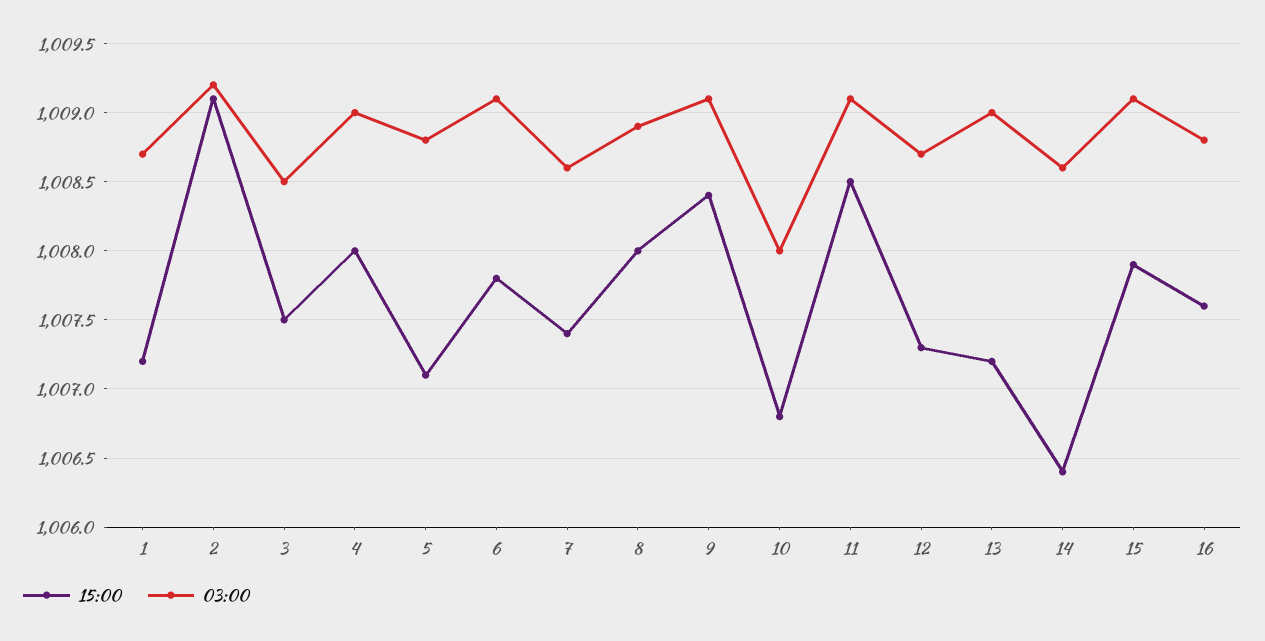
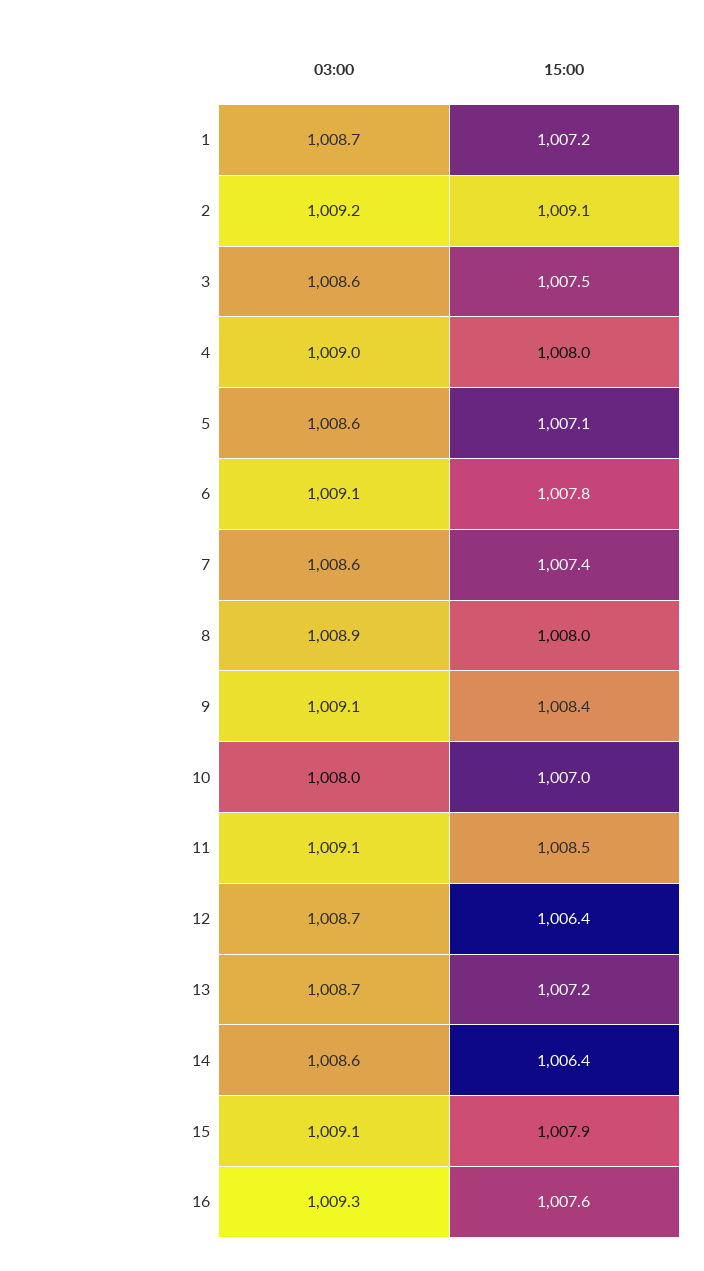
03:00, 3: 1008.5 -> 1008.6
03:00, 5: 1008.8 -> 1008.6
15:00, 10: 1006.8 -> 1007
15:00, 12: 1007.3 -> 1006.4
03:00, 13: 1009 -> 1008.7
03:00, 16: 1008.8 -> 1009.3

